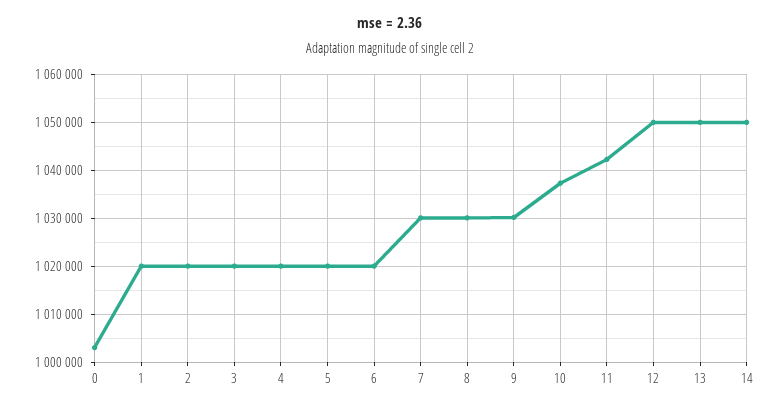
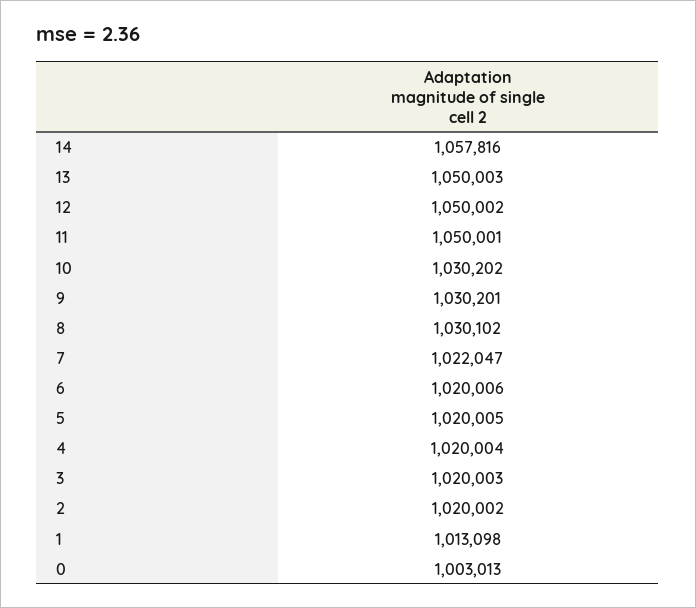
1: 1020000 -> 1013098
7: 1030000 -> 1022047
10: 1038000 -> 1030202
11: 1042000 -> 1050001
14: 1050000 -> 1057816

